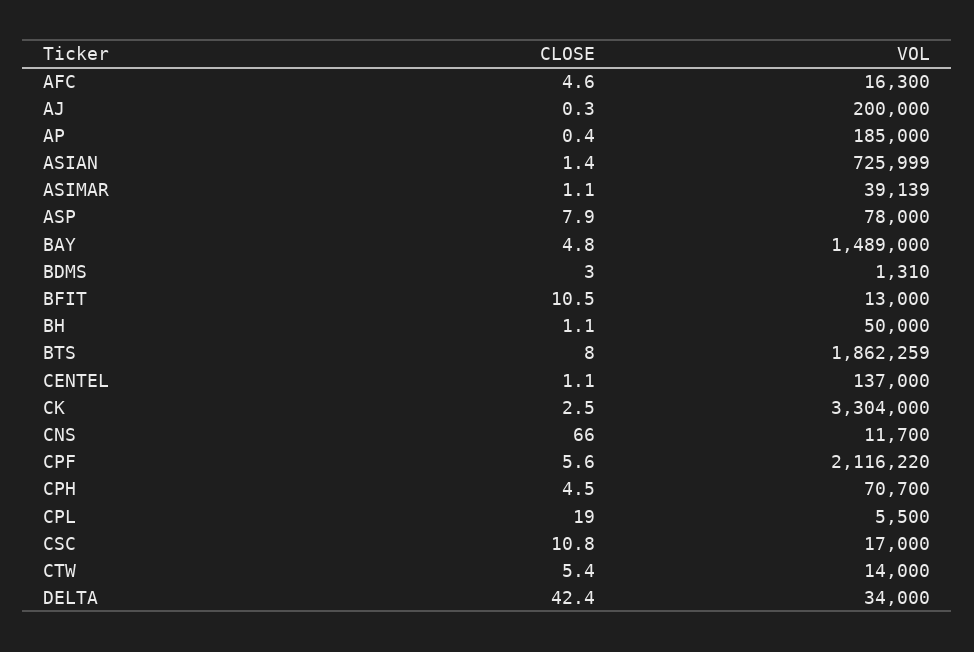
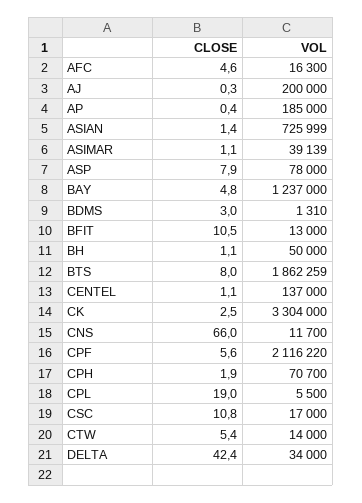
VOL, BAY: 1489000 -> 1237000
CLOSE, CPH: 4.5 -> 1.9

